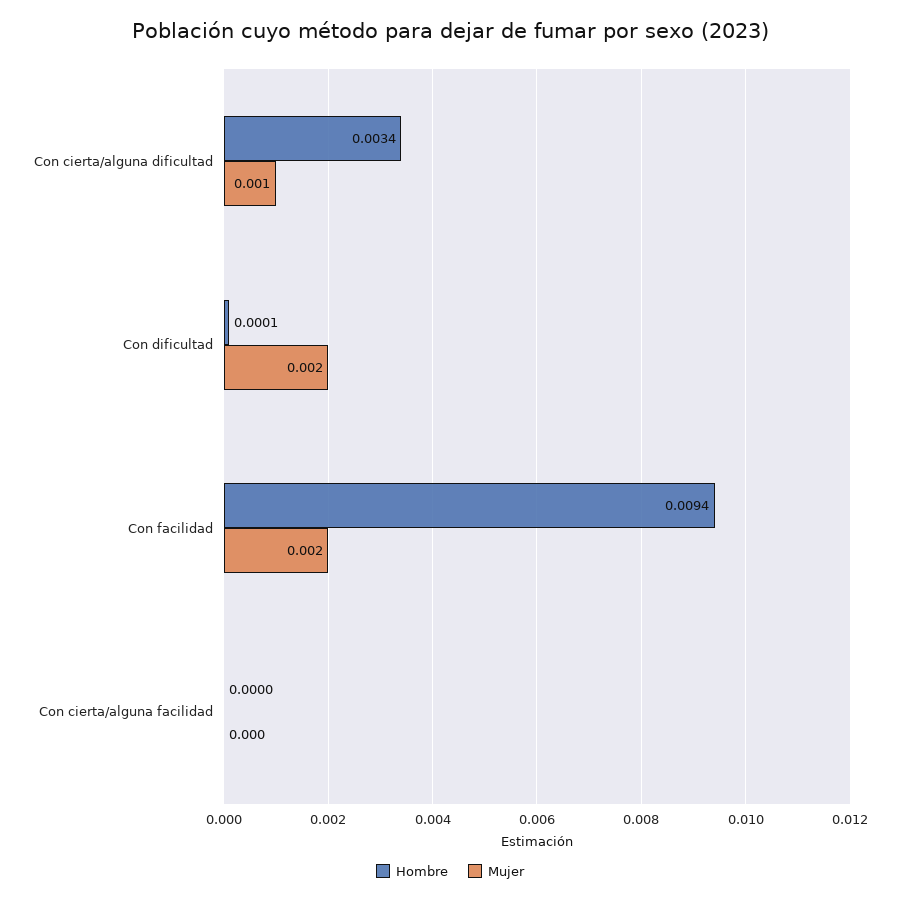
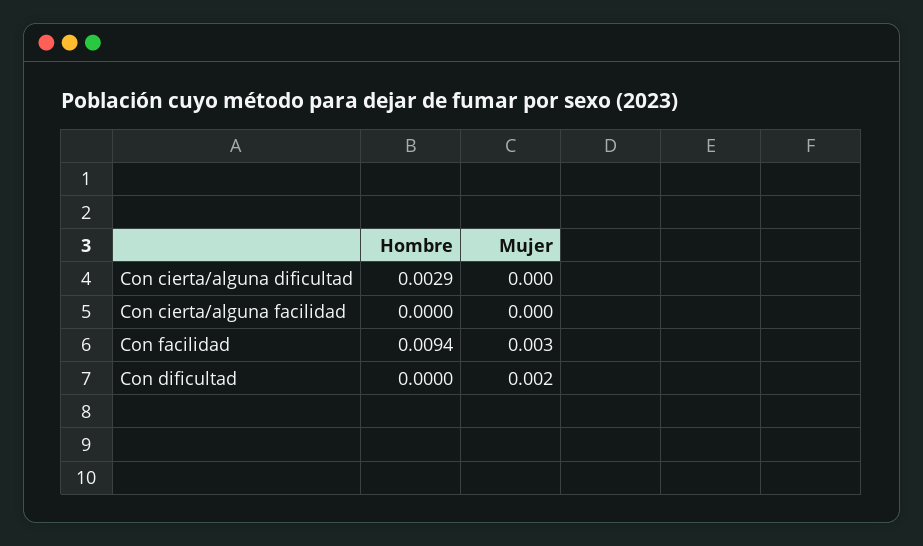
Hombre, Con cierta/alguna dificultad: 0.0034 -> 0.0029
Mujer, Con cierta/alguna dificultad: 0.001 -> 0
Hombre, Con dificultad: 0.0001 -> 0
Mujer, Con facilidad: 0.002 -> 0.003

